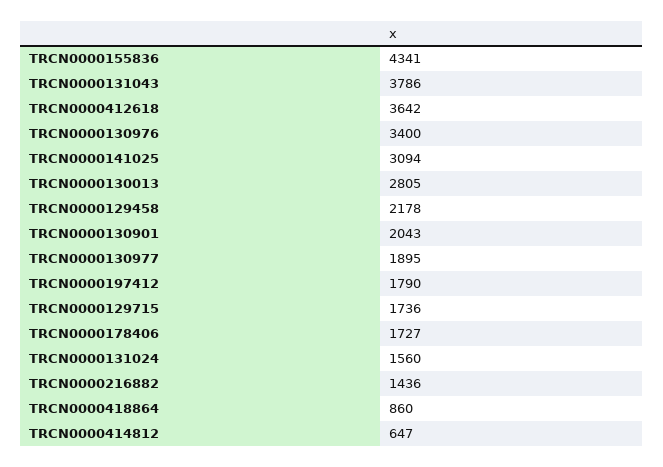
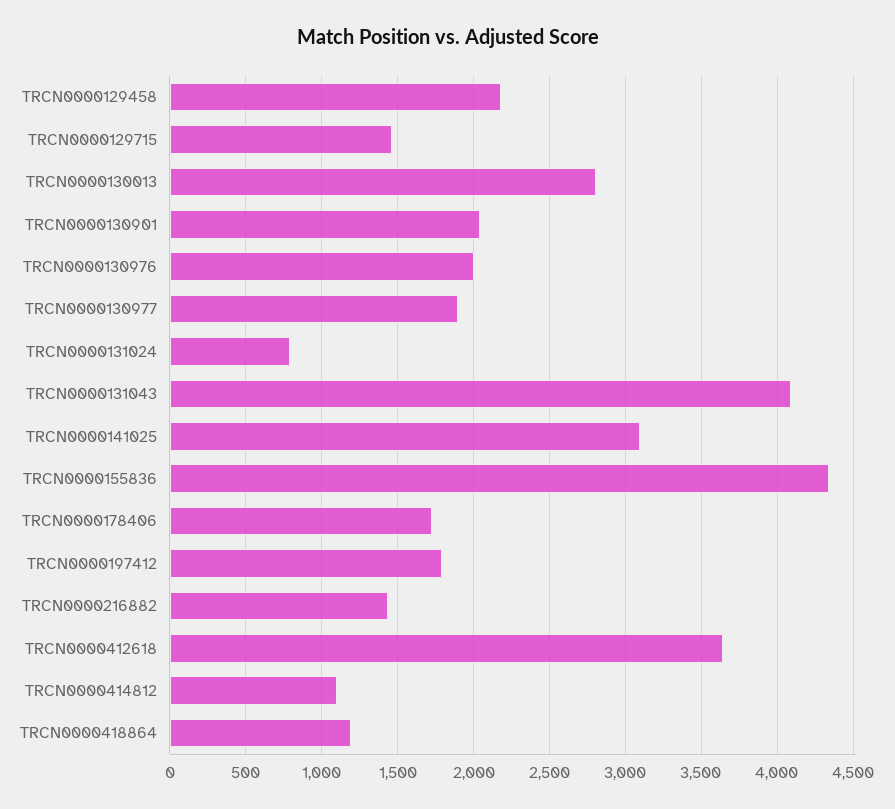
TRCN0000131043: 3786 -> 4100
TRCN0000130976: 3400 -> 2000
TRCN0000129715: 1736 -> 1450
TRCN0000131024: 1560 -> 800
TRCN0000418864: 860 -> 1200
TRCN0000414812: 647 -> 1100

